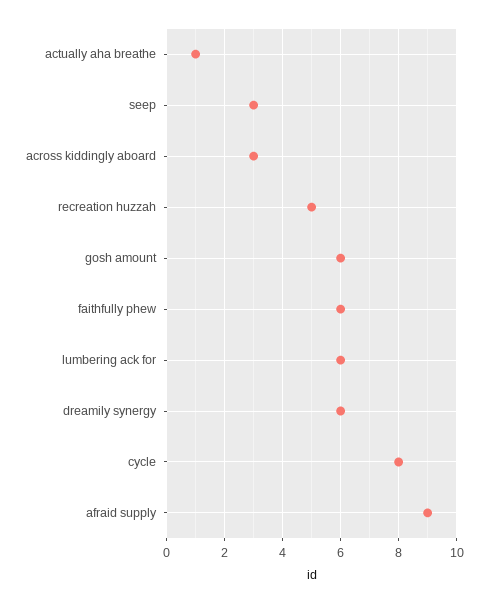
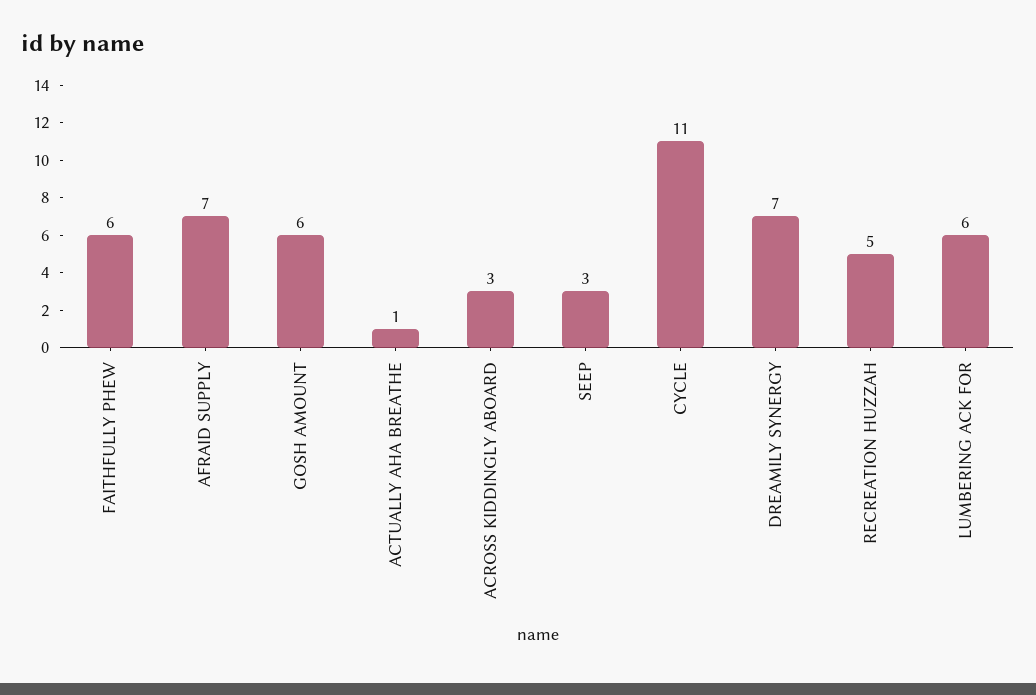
dreamily synergy: 6 -> 7
cycle: 8 -> 11
afraid supply: 9 -> 7

